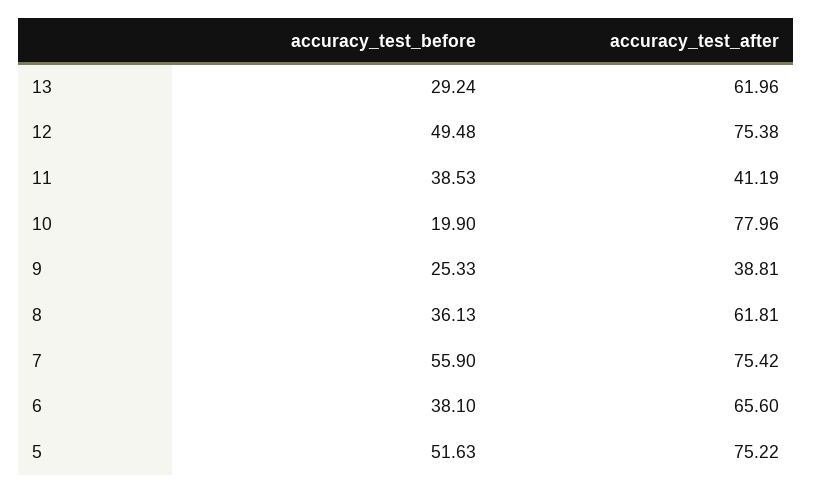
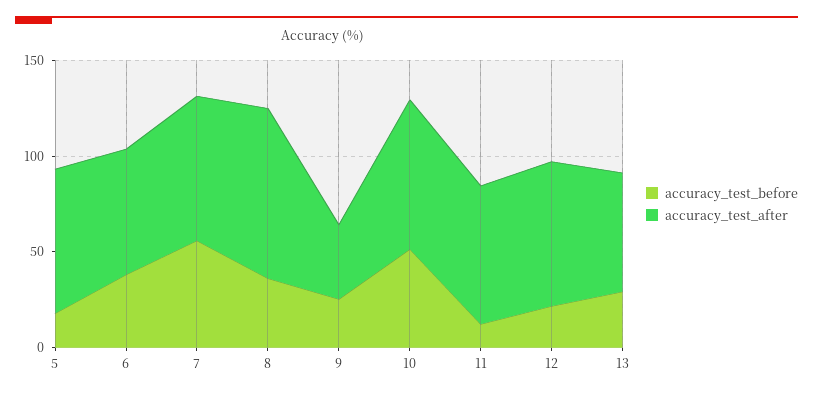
accuracy_test_before, 12: 49.48 -> 20
accuracy_test_before, 11: 38.53 -> 10
accuracy_test_after, 11: 41.19 -> 70
accuracy_test_before, 10: 19.9 -> 50
accuracy_test_after, 8: 61.81 -> 90
accuracy_test_before, 5: 51.63 -> 20

